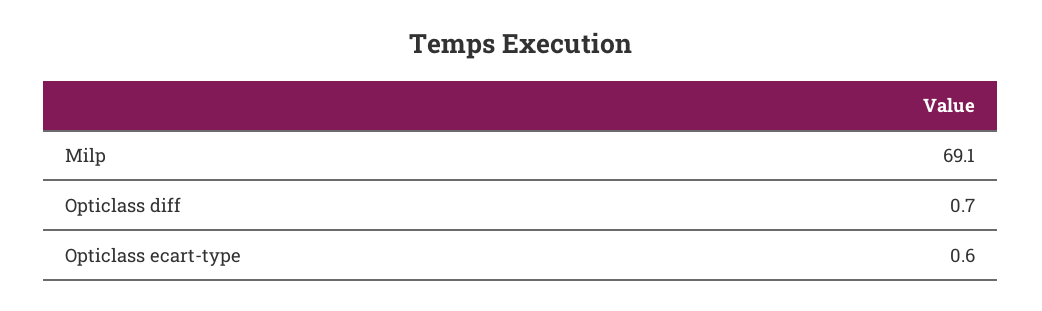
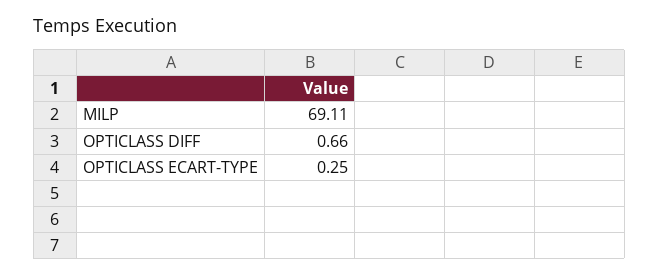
Opticlass ecart-type: 0.6 -> 0.25

